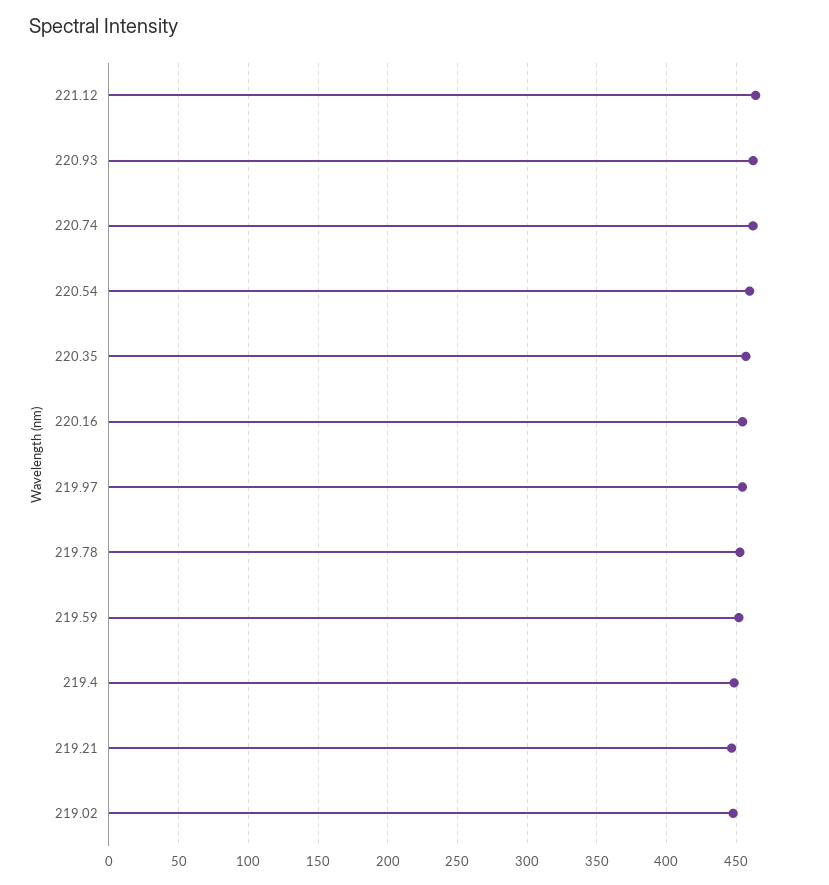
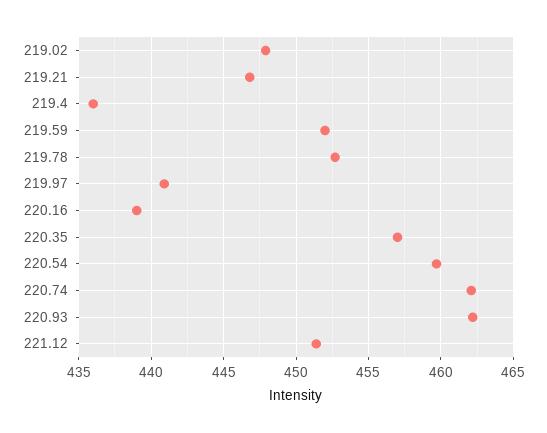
221.12: 465 -> 451.5
220.16: 455 -> 439
219.97: 455 -> 441
219.4: 450 -> 436

